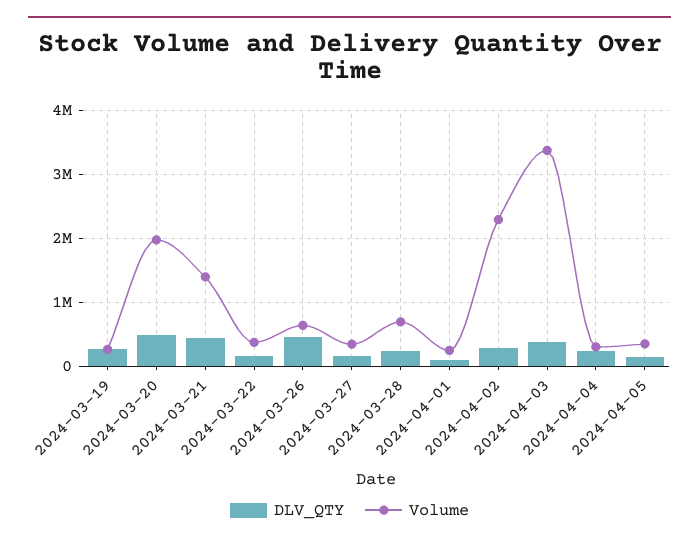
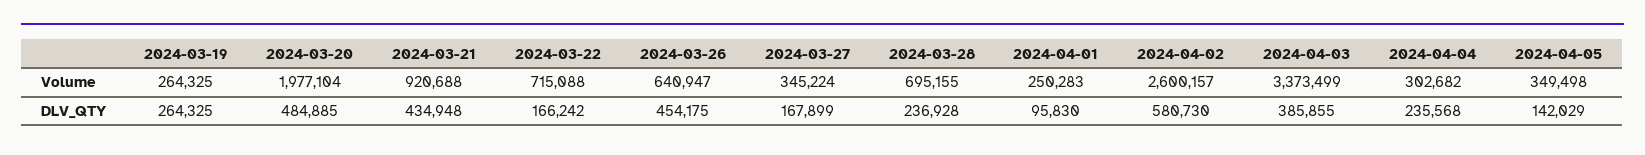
Volume, 2024-03-21: 1400000 -> 920688
Volume, 2024-03-22: 400000 -> 715088
DLV_QTY, 2024-04-02: 300000 -> 580730
Volume, 2024-04-02: 2300000 -> 2600157

